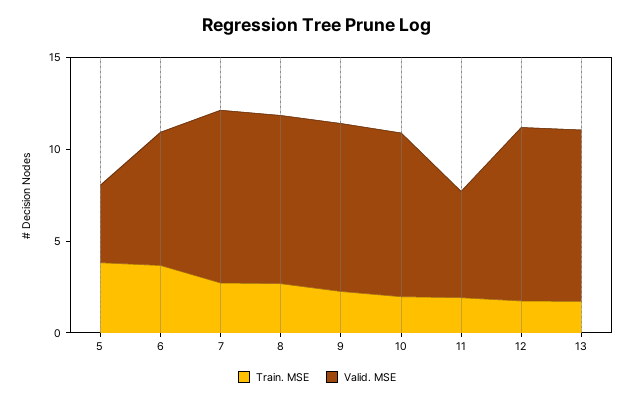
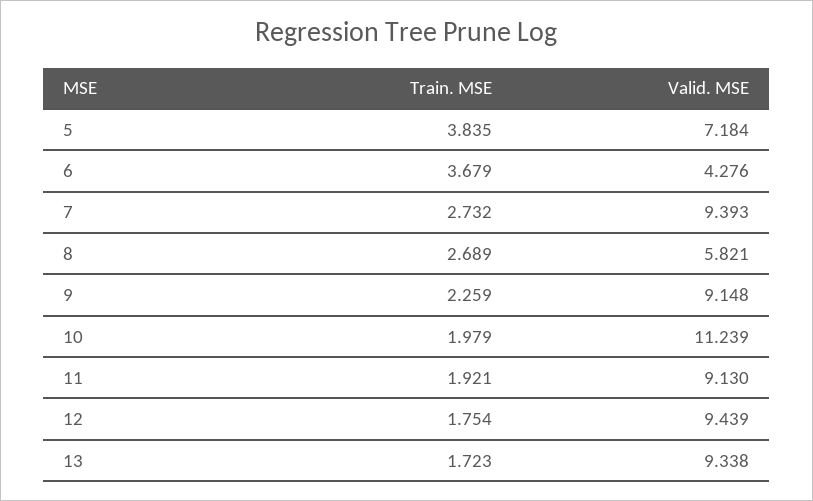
Valid. MSE, 5: 4 -> 7.184
Valid. MSE, 6: 7 -> 4.276
Valid. MSE, 8: 9 -> 5.821
Valid. MSE, 10: 9 -> 11.239
Valid. MSE, 11: 6 -> 9.13

